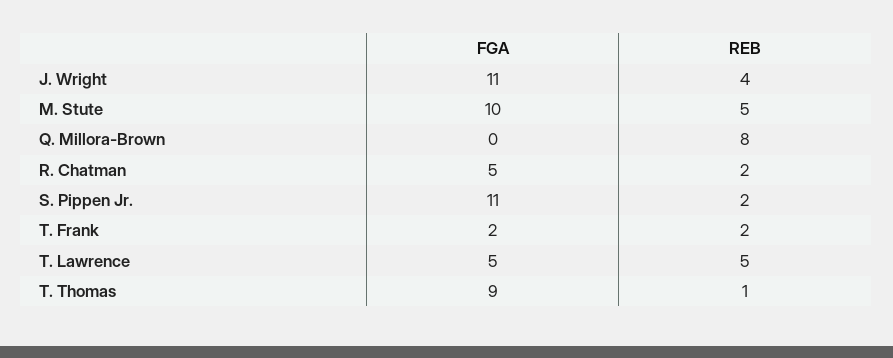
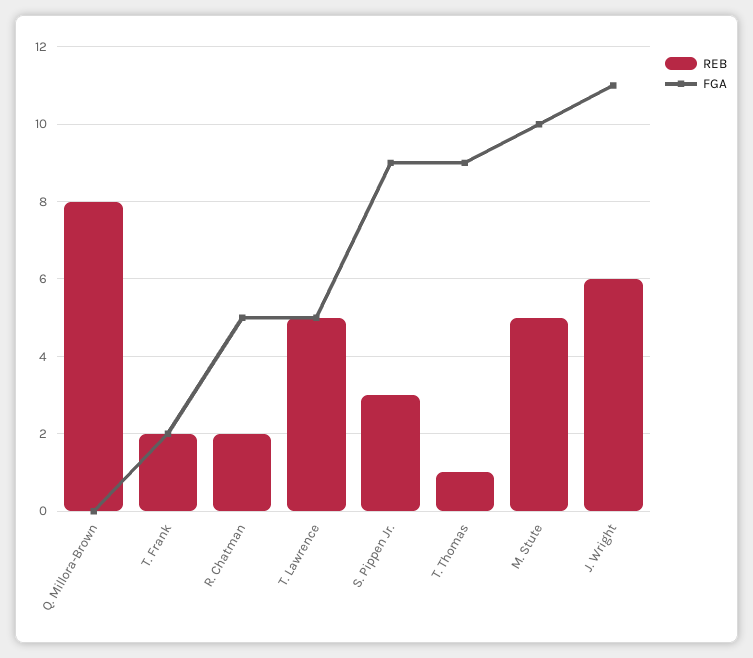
REB, J. Wright: 4 -> 6
FGA, S. Pippen Jr.: 11 -> 9
REB, S. Pippen Jr.: 2 -> 3

